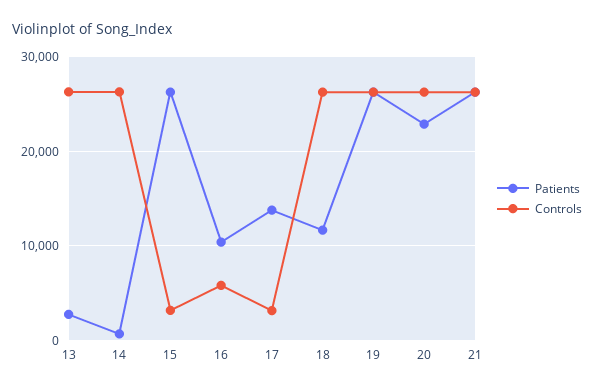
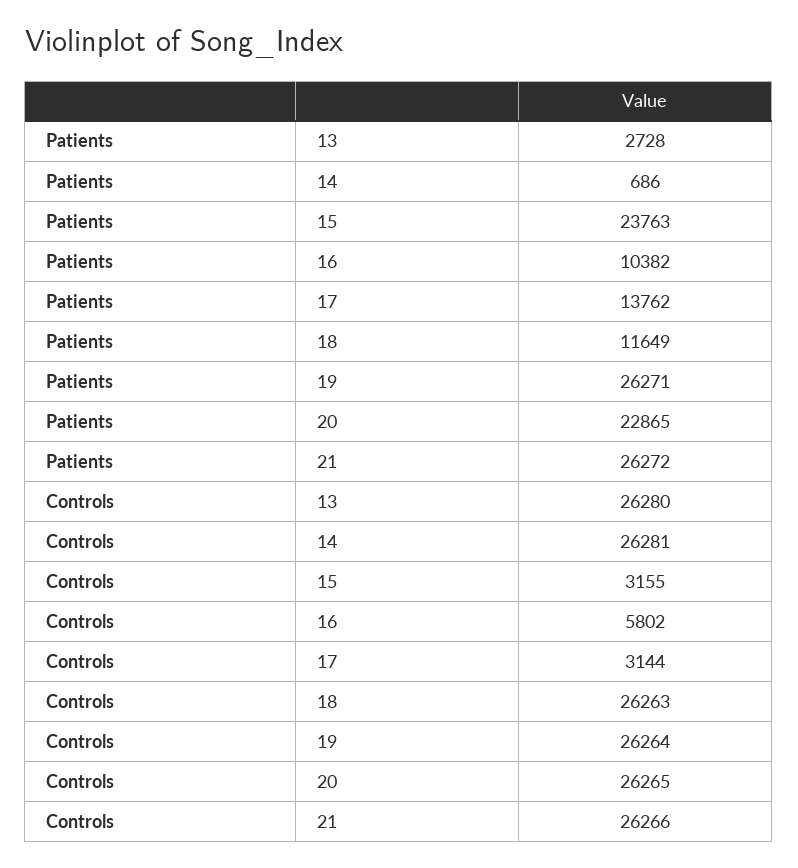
Patients, 15: 26000 -> 23763

